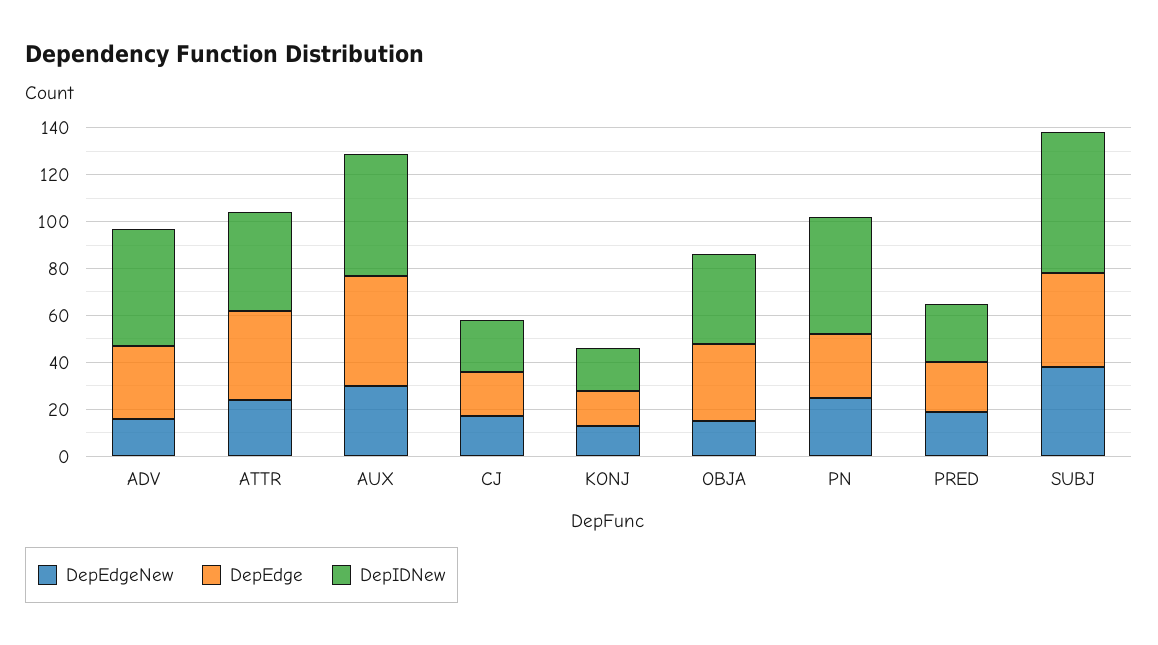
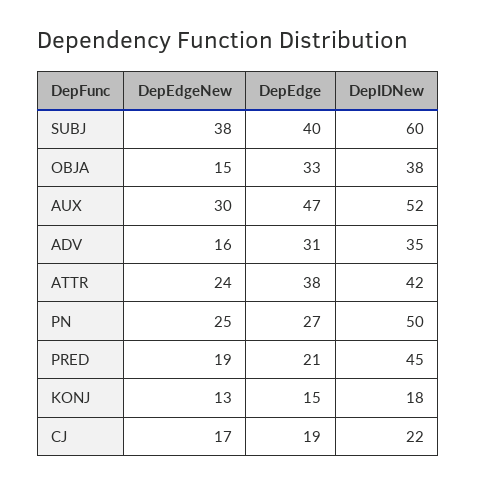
DepIDNew, ADV: 50 -> 35
DepIDNew, PRED: 25 -> 45

